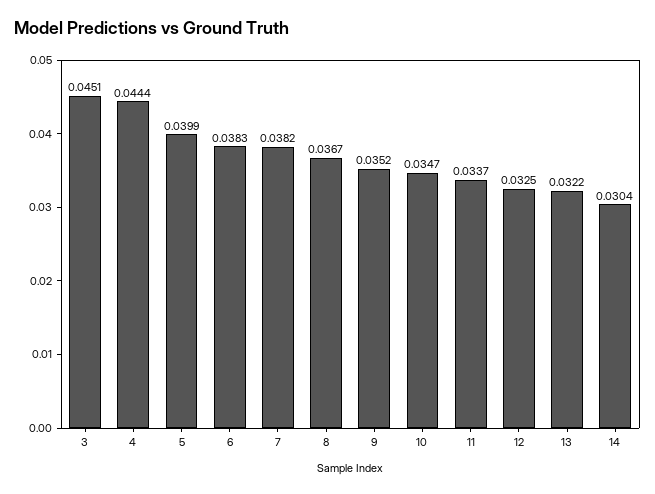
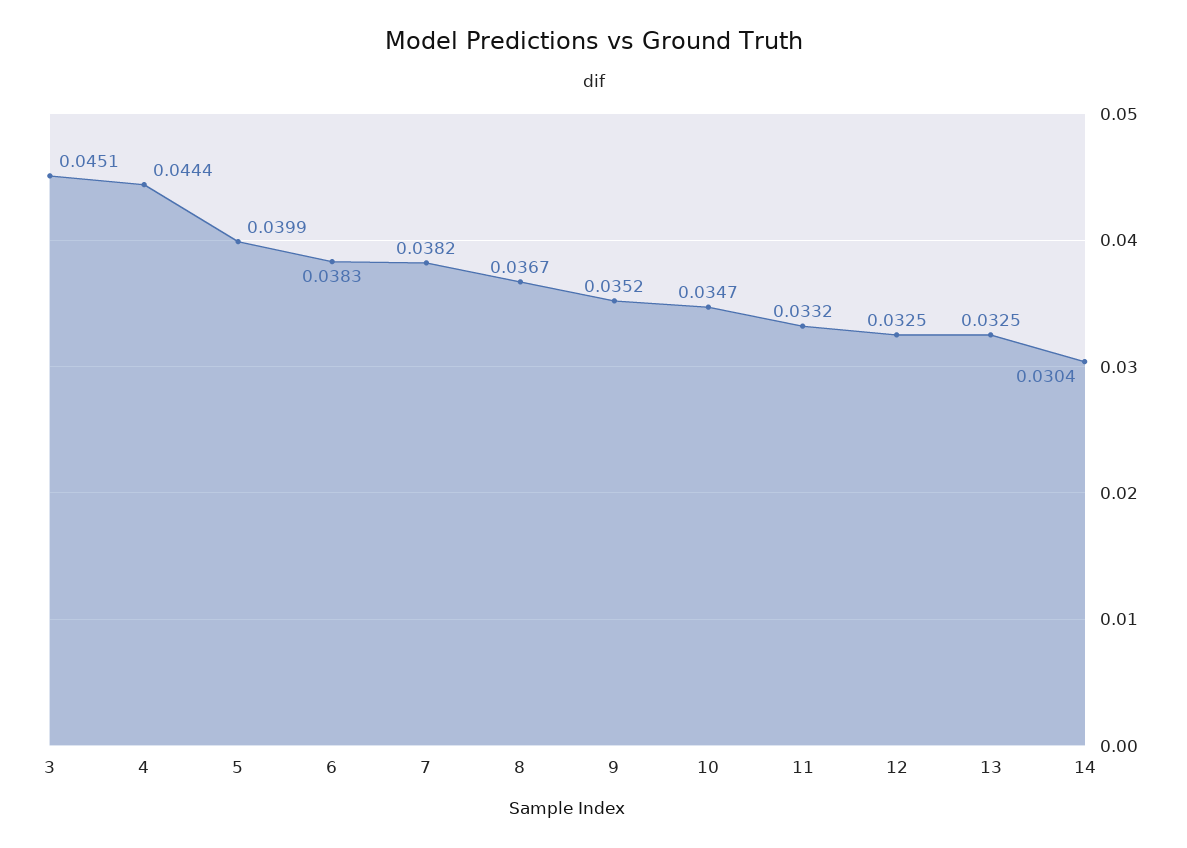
11: 0.0337 -> 0.0332
13: 0.0322 -> 0.0325

